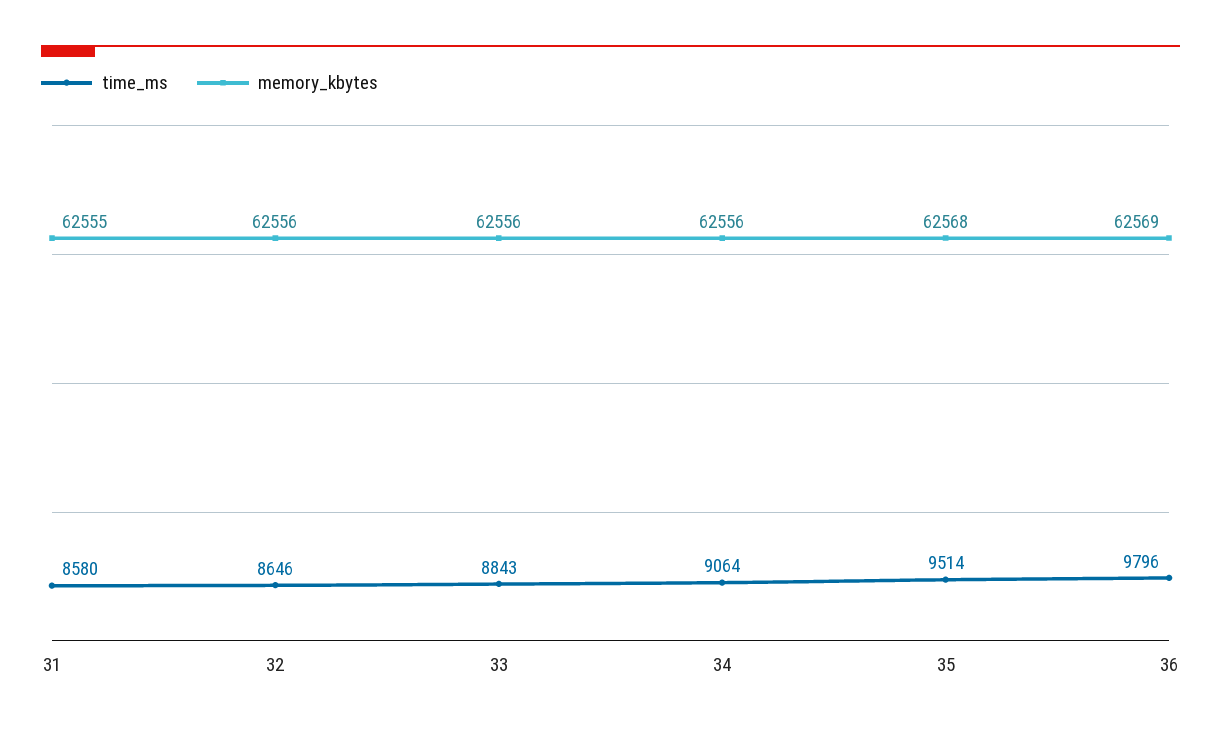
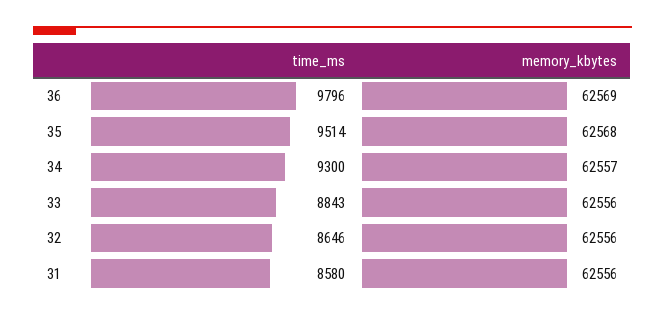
memory_kbytes, 31: 62555 -> 62556
time_ms, 34: 9064 -> 9300
memory_kbytes, 34: 62556 -> 62557

